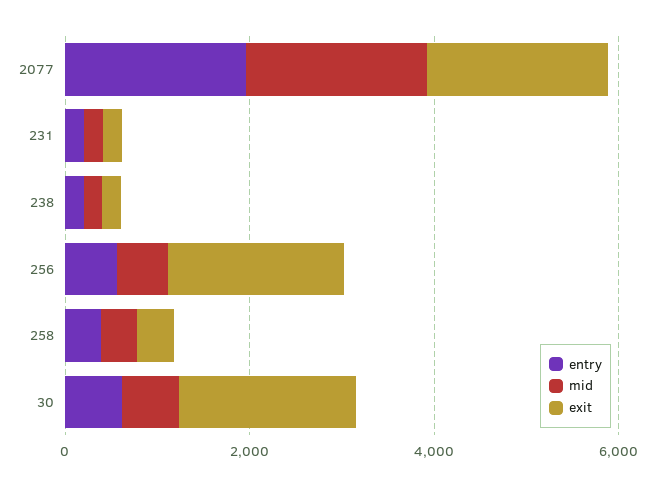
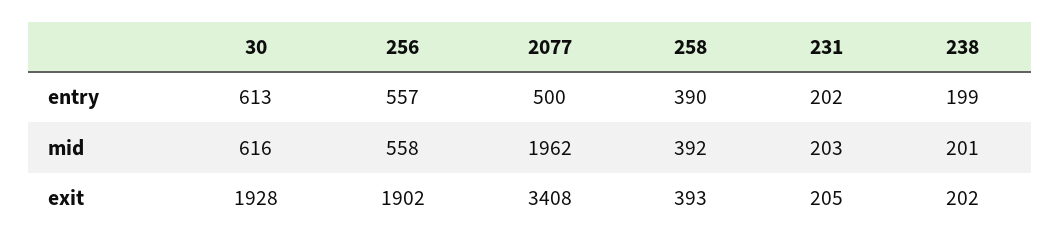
entry, 2077: 2000 -> 500
exit, 2077: 2000 -> 3408

